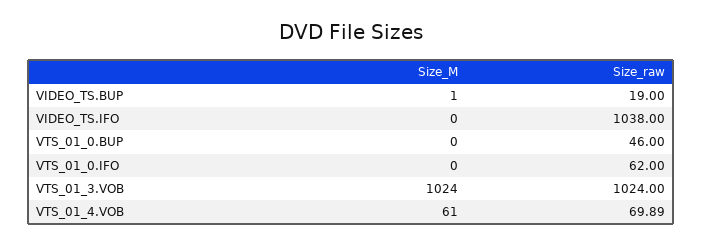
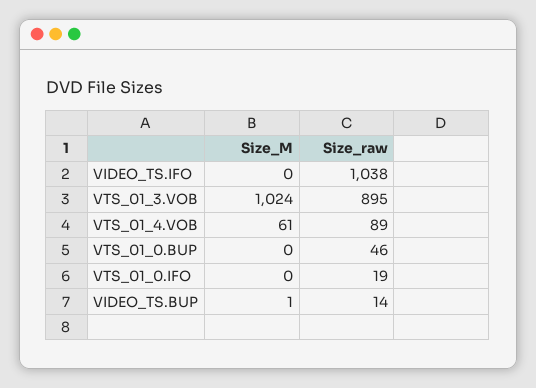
Size_raw, VIDEO_TS.BUP: 19 -> 14
Size_raw, VTS_01_0.IFO: 62 -> 19
Size_raw, VTS_01_3.VOB: 1024 -> 895
Size_raw, VTS_01_4.VOB: 69.89 -> 89

